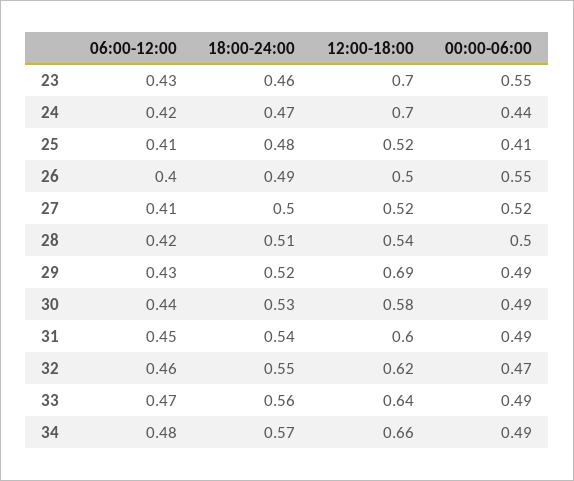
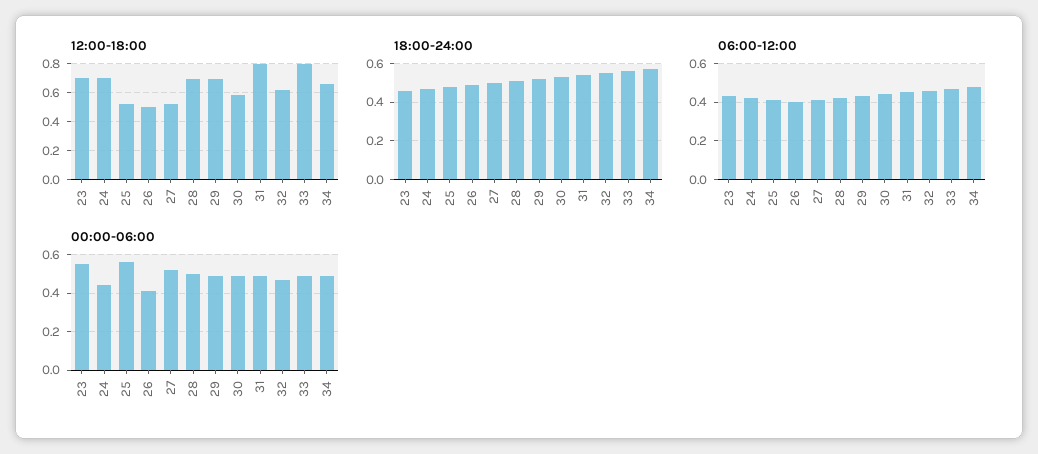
00:00-06:00, 25: 0.41 -> 0.55
00:00-06:00, 26: 0.55 -> 0.4
12:00-18:00, 28: 0.54 -> 0.7
12:00-18:00, 31: 0.6 -> 0.8
12:00-18:00, 33: 0.64 -> 0.8

